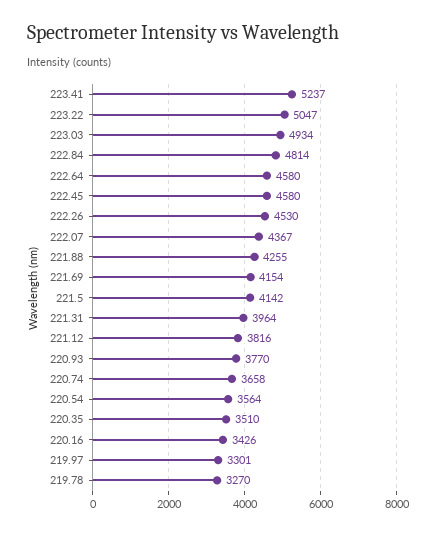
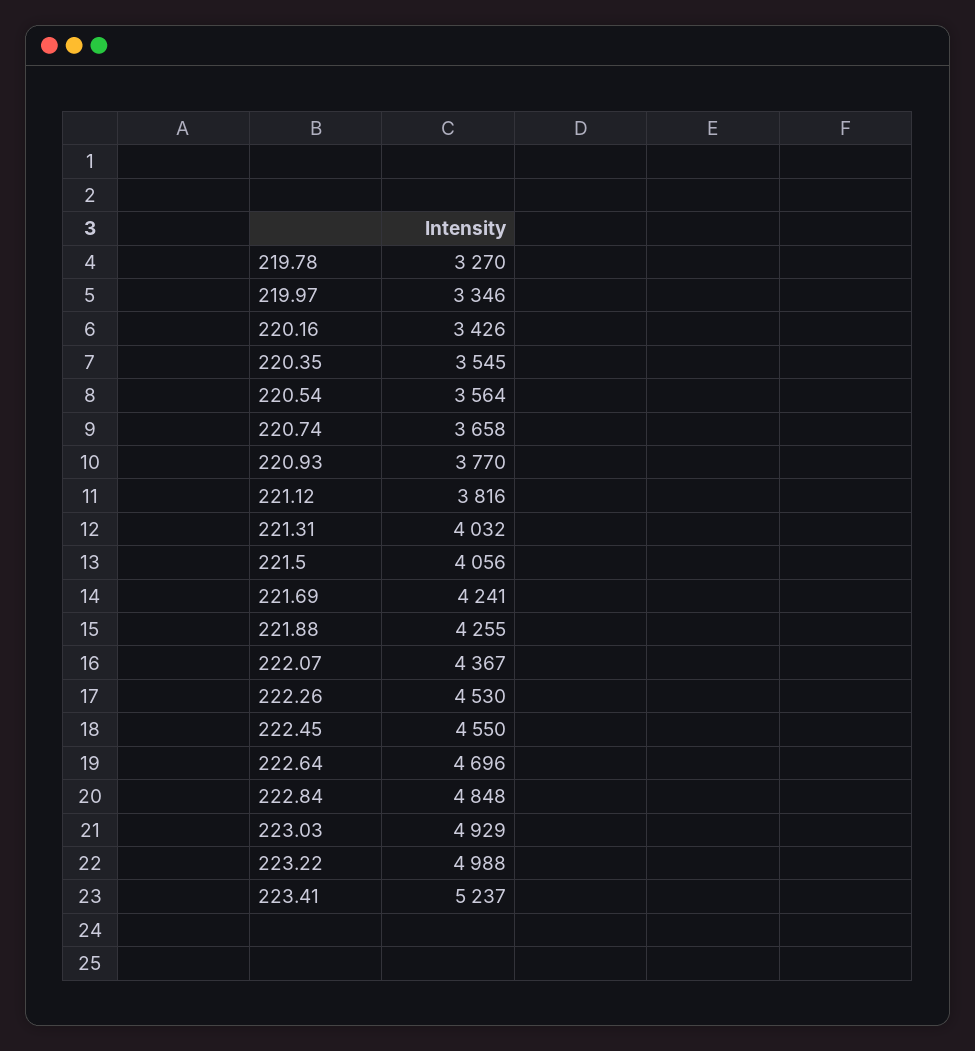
223.22: 5047 -> 4988
223.03: 4934 -> 4929
222.84: 4814 -> 4848
222.64: 4580 -> 4696
222.45: 4580 -> 4550
221.69: 4154 -> 4241
221.5: 4142 -> 4056
221.31: 3964 -> 4032
220.35: 3510 -> 3545
219.97: 3301 -> 3346

